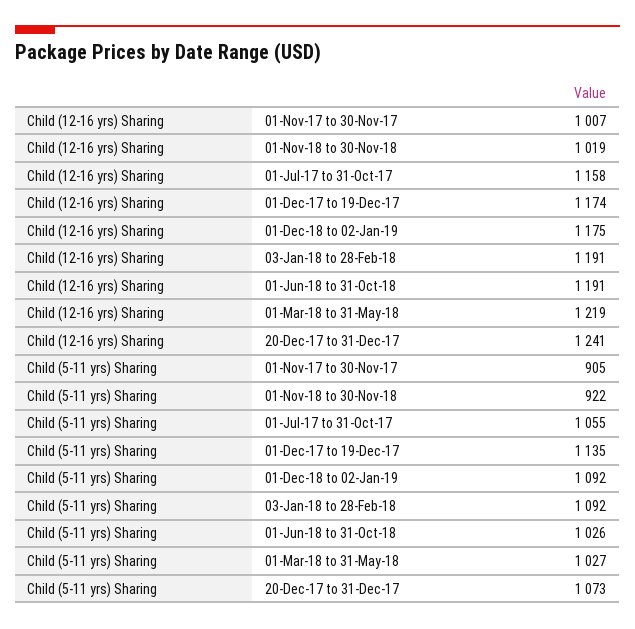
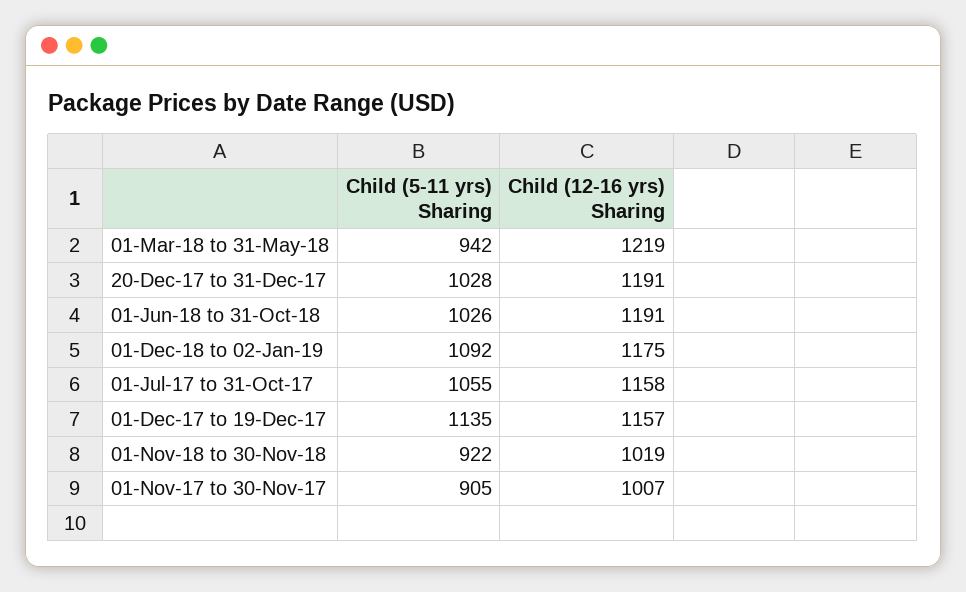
Child (12-16 yrs) Sharing, 01-Dec-17 to 19-Dec-17: 1174 -> 1157
Child (12-16 yrs) Sharing, 03-Jan-18 to 28-Feb-18: 1191 -> none
Child (12-16 yrs) Sharing, 20-Dec-17 to 31-Dec-17: 1241 -> 1191
Child (5-11 yrs) Sharing, 03-Jan-18 to 28-Feb-18: 1092 -> none
Child (5-11 yrs) Sharing, 01-Mar-18 to 31-May-18: 1027 -> 942
Child (5-11 yrs) Sharing, 20-Dec-17 to 31-Dec-17: 1073 -> 1028

